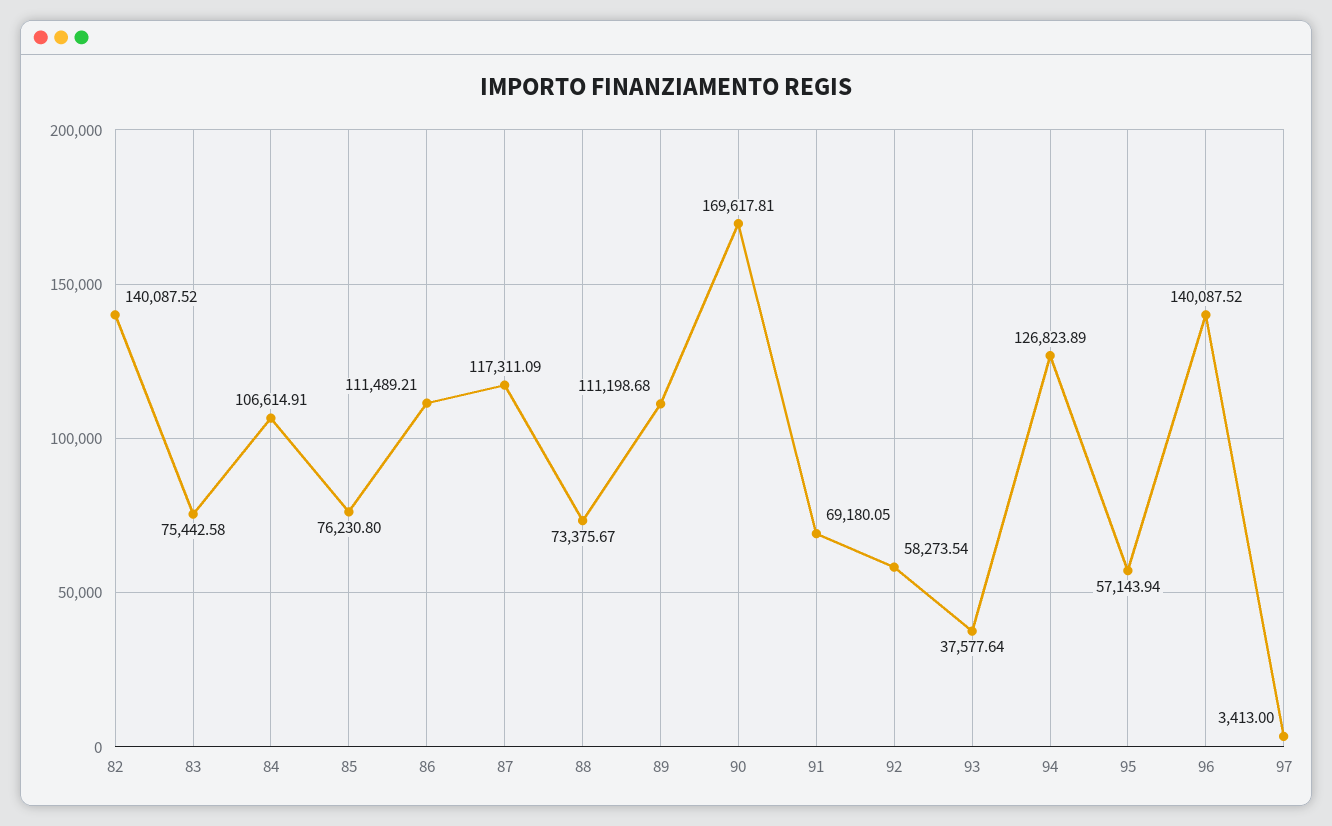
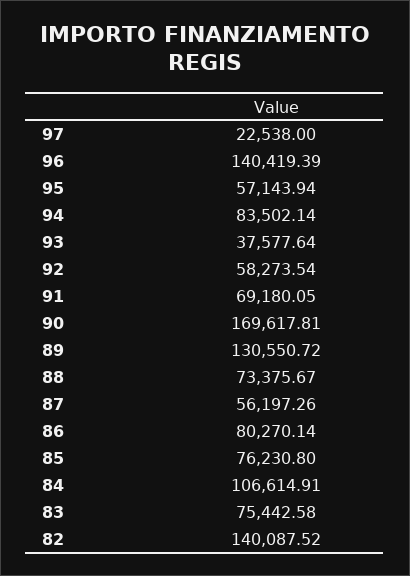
86: 111489.21 -> 80270.14
87: 117311.09 -> 56197.26
89: 111198.68 -> 130550.72
94: 126823.89 -> 83502.14
96: 140087.52 -> 140419.39
97: 3413 -> 22538

